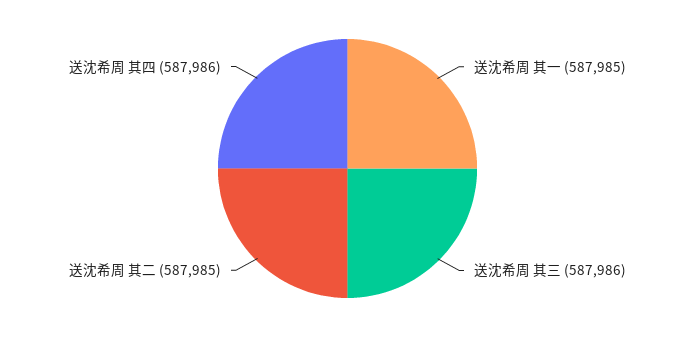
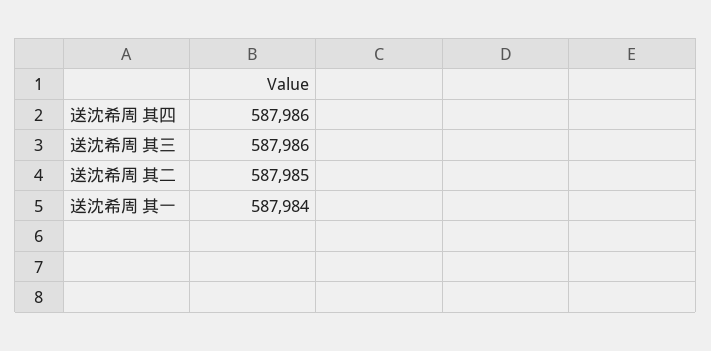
送沈希周 其一: 587985 -> 587984

